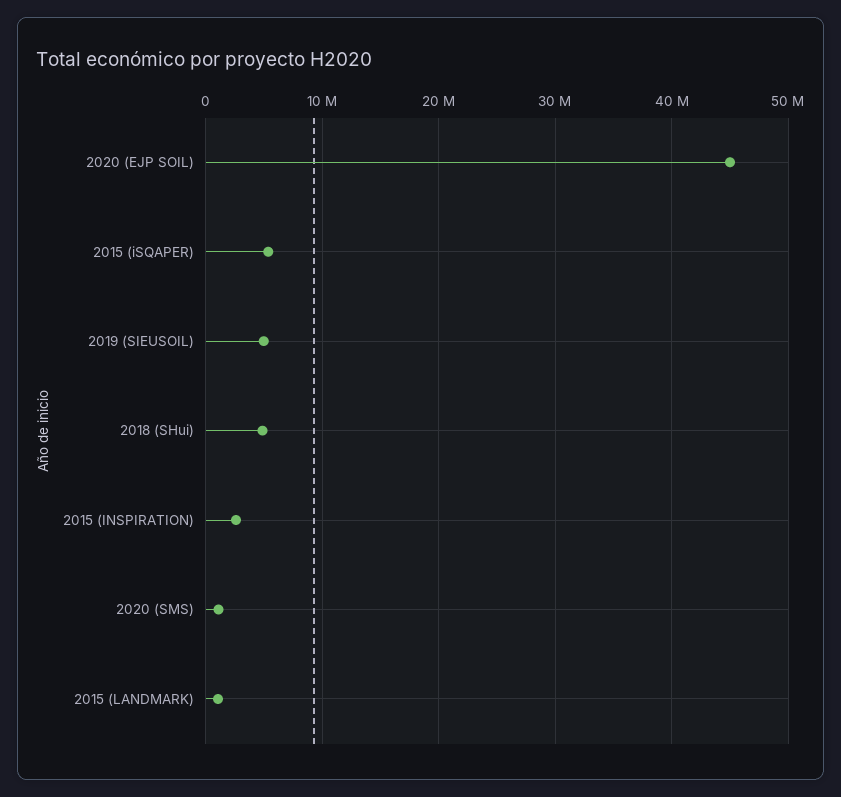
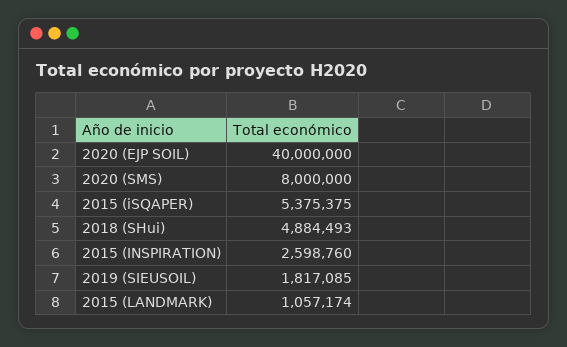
2020 (EJP SOIL): 45000000 -> 40000000
2019 (SIEUSOIL): 5000000 -> 1817085
2020 (SMS): 1000000 -> 8000000

